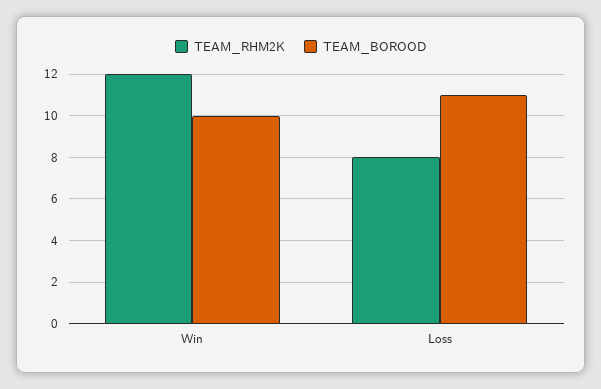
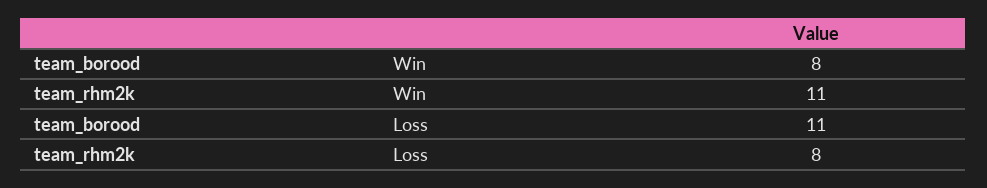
TEAM_RHM2K, Win: 12 -> 11
TEAM_BOROOD, Win: 10 -> 8

